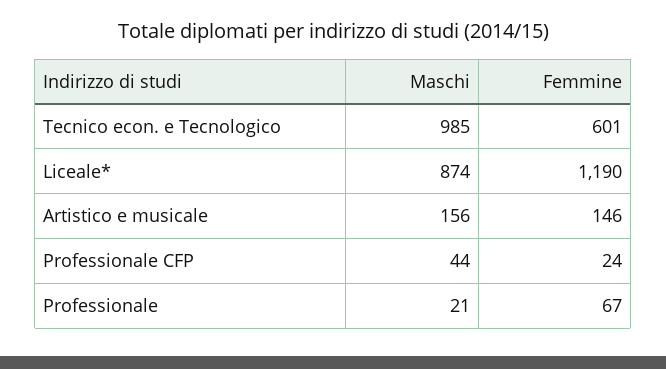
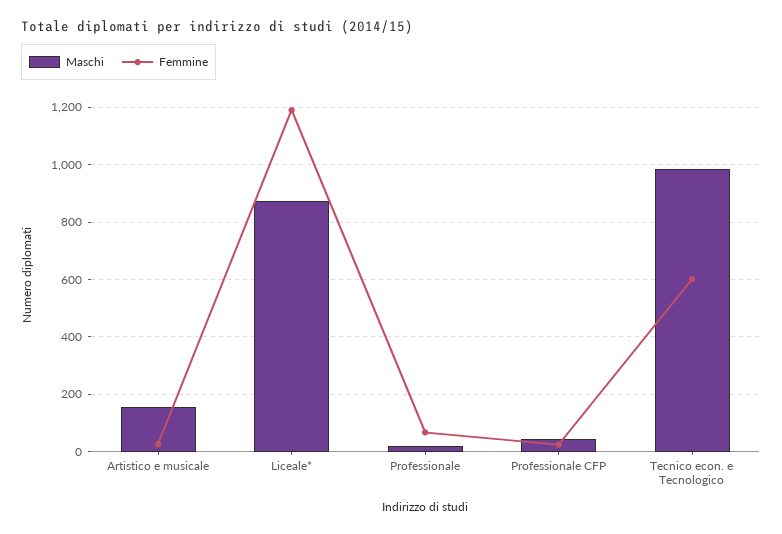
Femmine, Artistico e musicale: 146 -> 25

